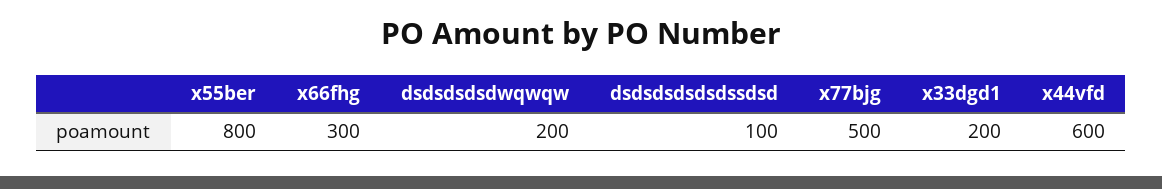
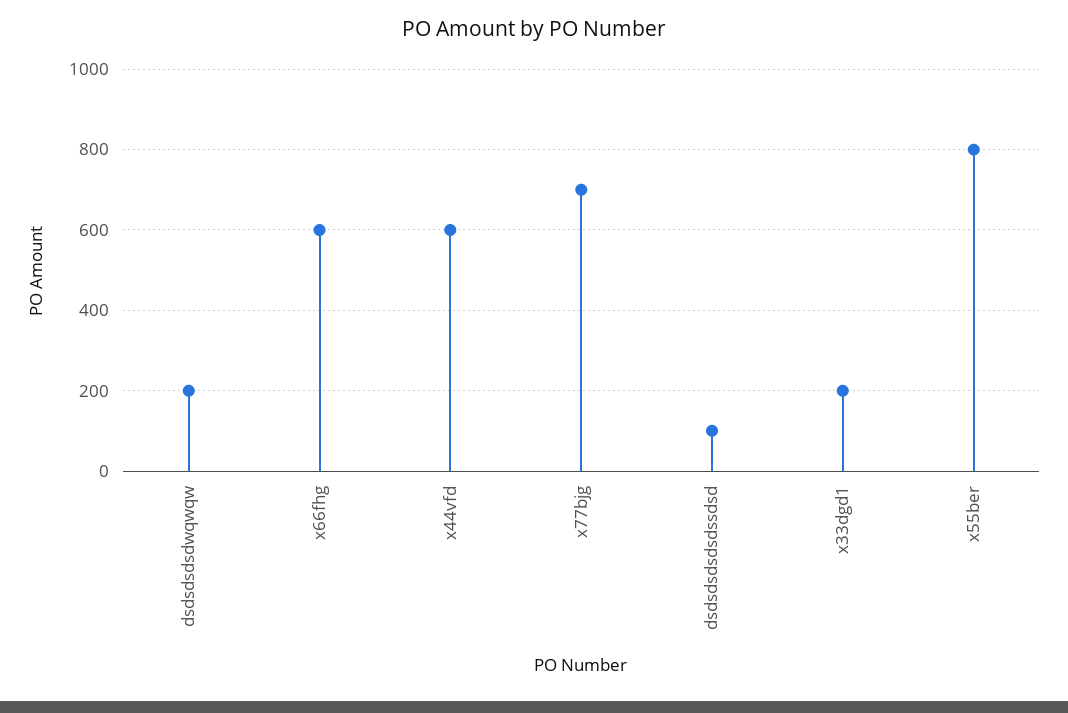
x66fhg: 300 -> 600
x77bjg: 500 -> 700

